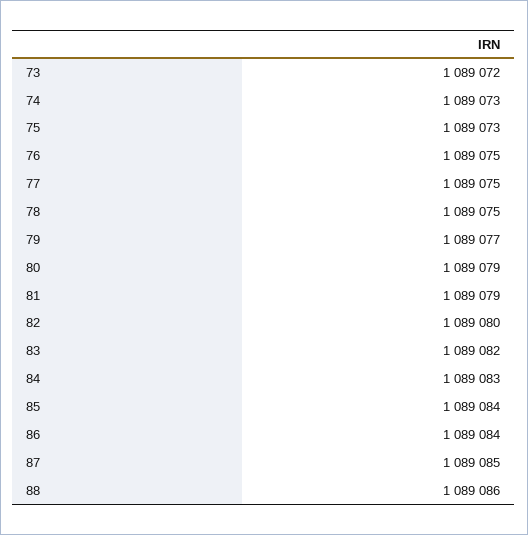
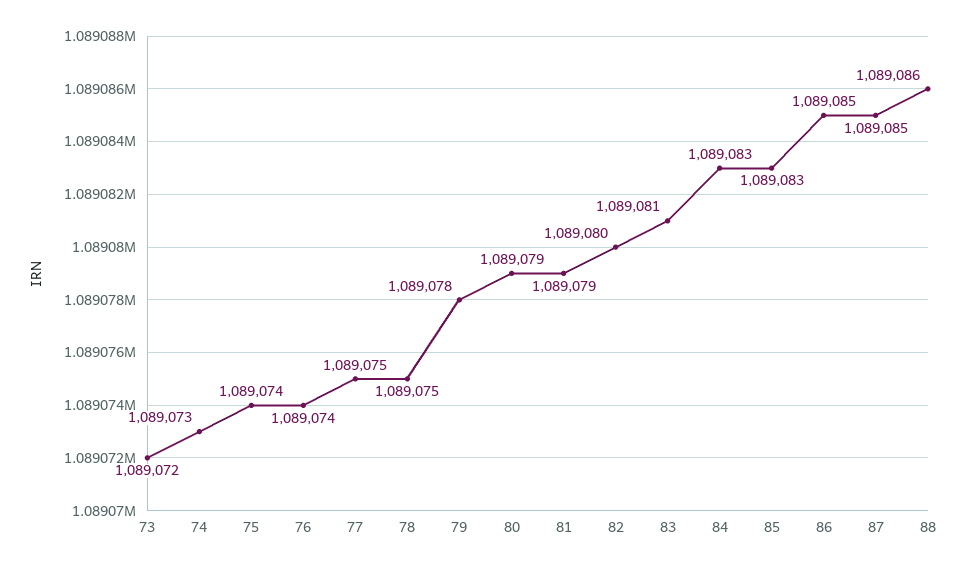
75: 1089073 -> 1089074
76: 1089075 -> 1089074
79: 1089077 -> 1089078
83: 1089082 -> 1089081
85: 1089084 -> 1089083
86: 1089084 -> 1089085

